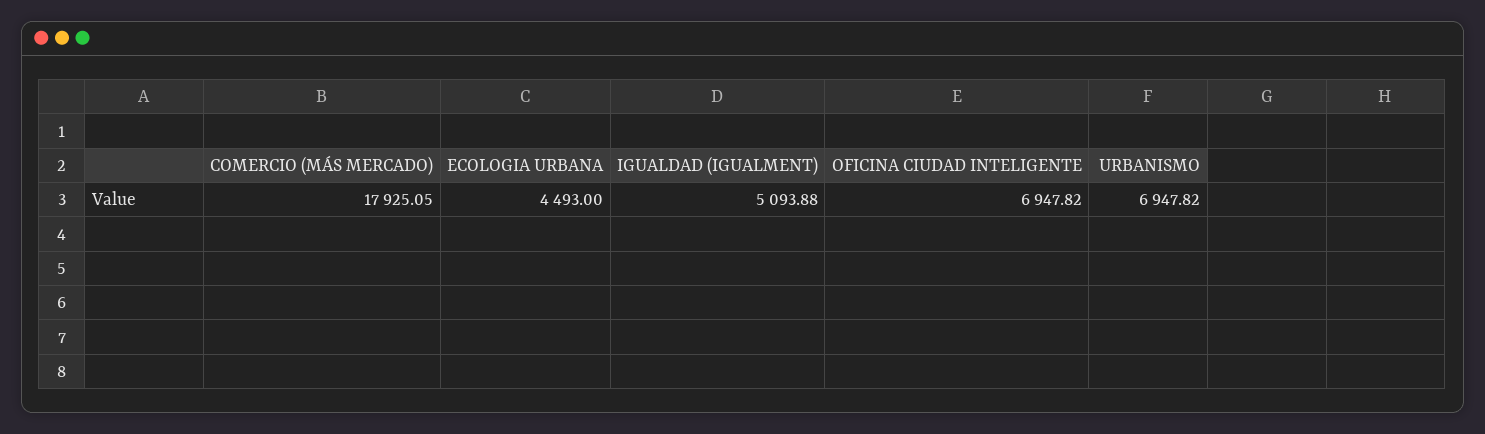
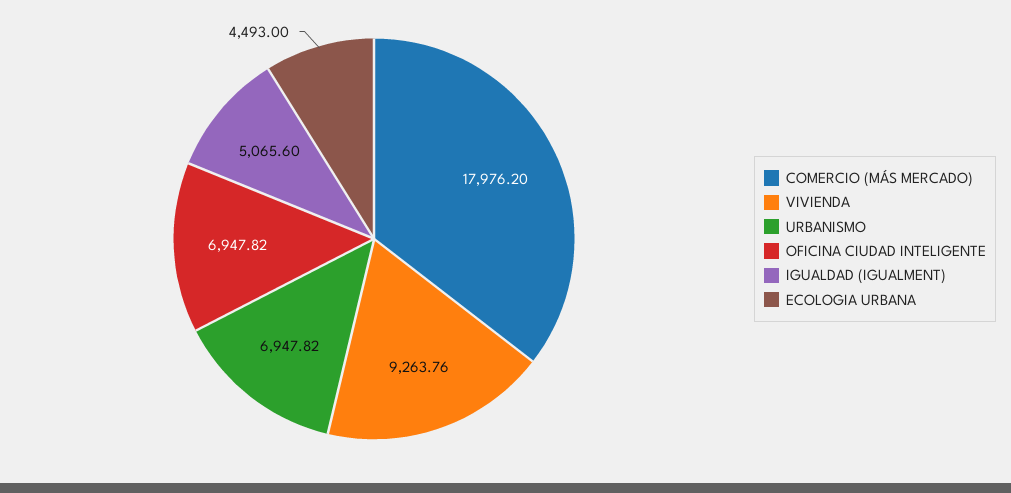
COMERCIO (MÁS MERCADO): 17925.05 -> 17976.2
IGUALDAD (IGUALMENT): 5093.88 -> 5065.6
VIVIENDA: none -> 9263.76

